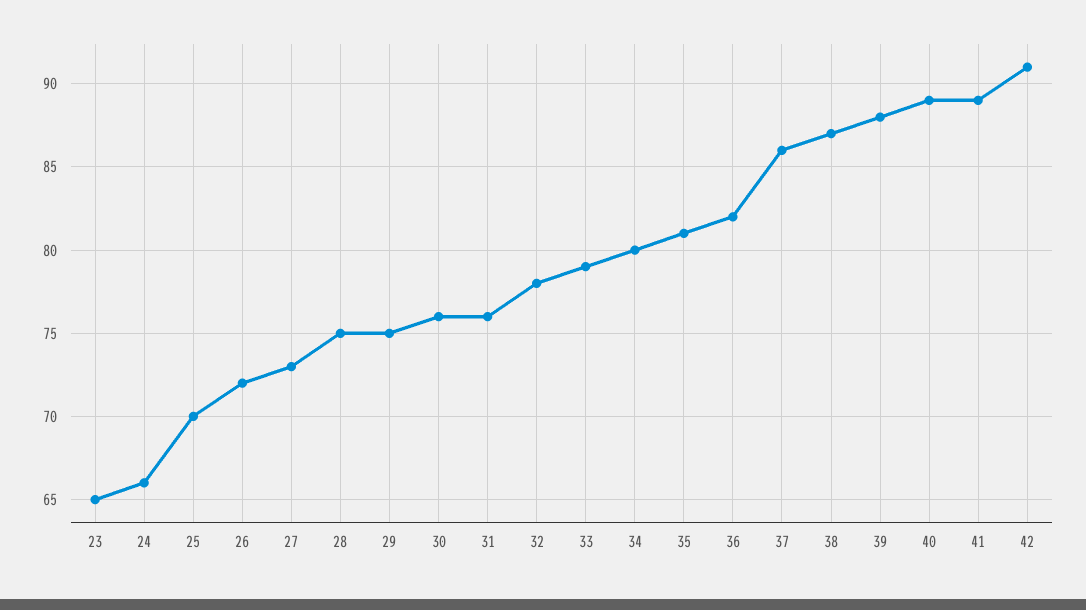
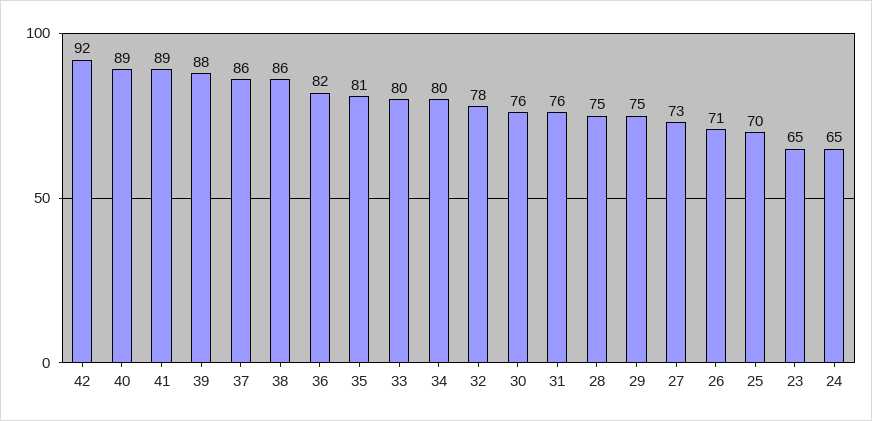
24: 66 -> 65
26: 72 -> 71
33: 79 -> 80
38: 87 -> 86
42: 91 -> 92

